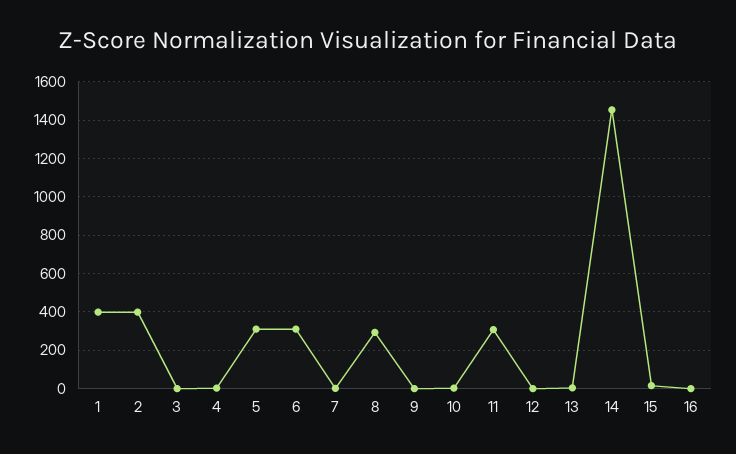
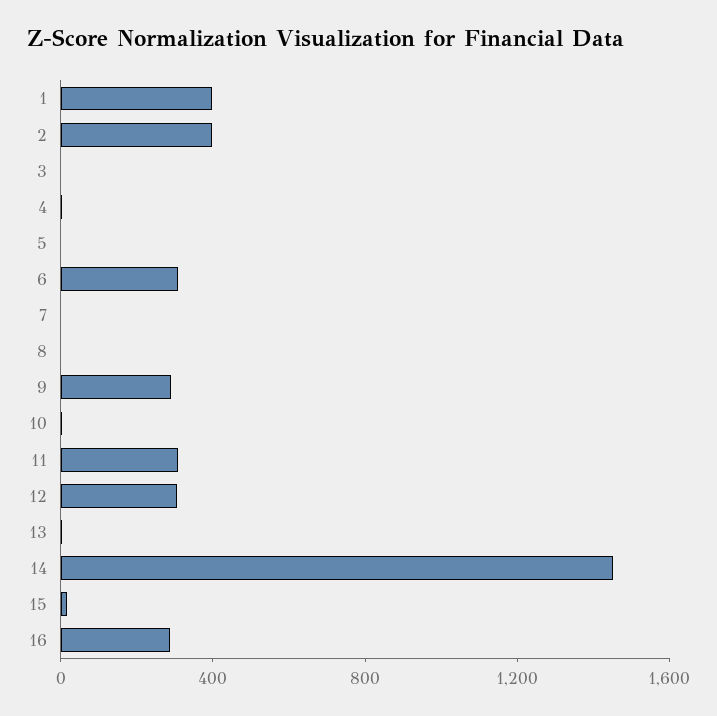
5: 300 -> 0
8: 300 -> 0
9: 0 -> 300
12: 0 -> 300
16: 0 -> 300

